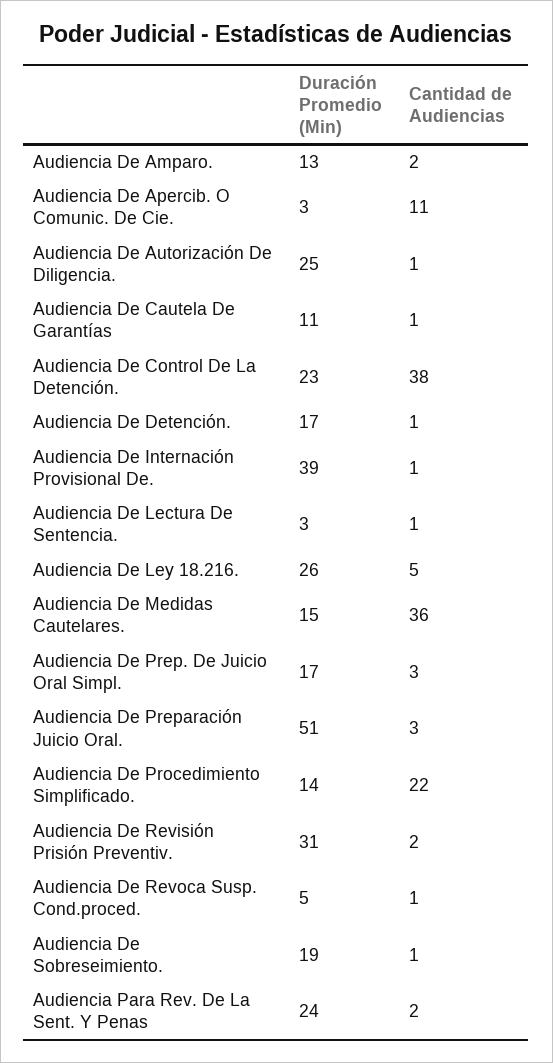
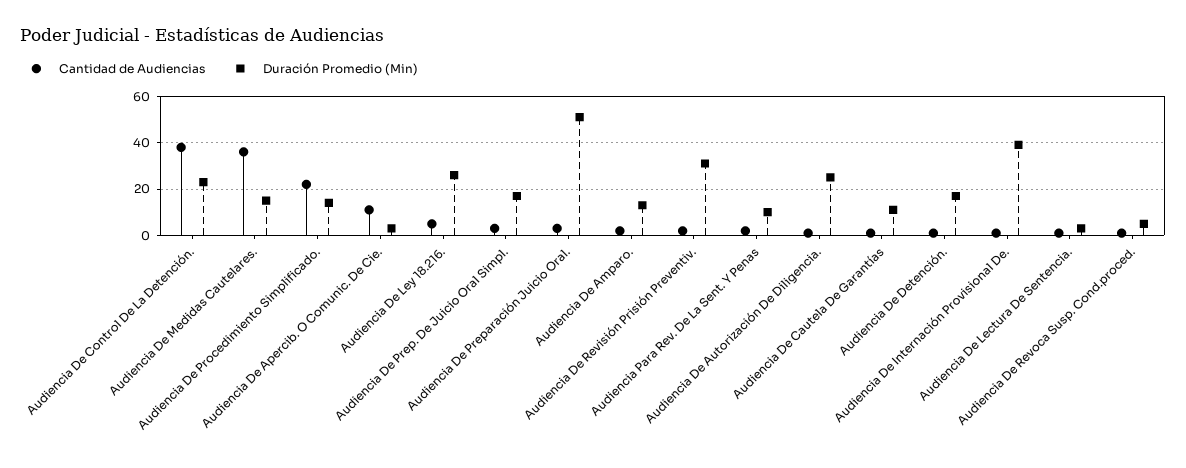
Duración Promedio (Min), Audiencia De Sobreseimiento.: 19 -> none
Cantidad de Audiencias, Audiencia De Sobreseimiento.: 1 -> none
Duración Promedio (Min), Audiencia Para Rev. De La Sent. Y Penas: 24 -> 10

